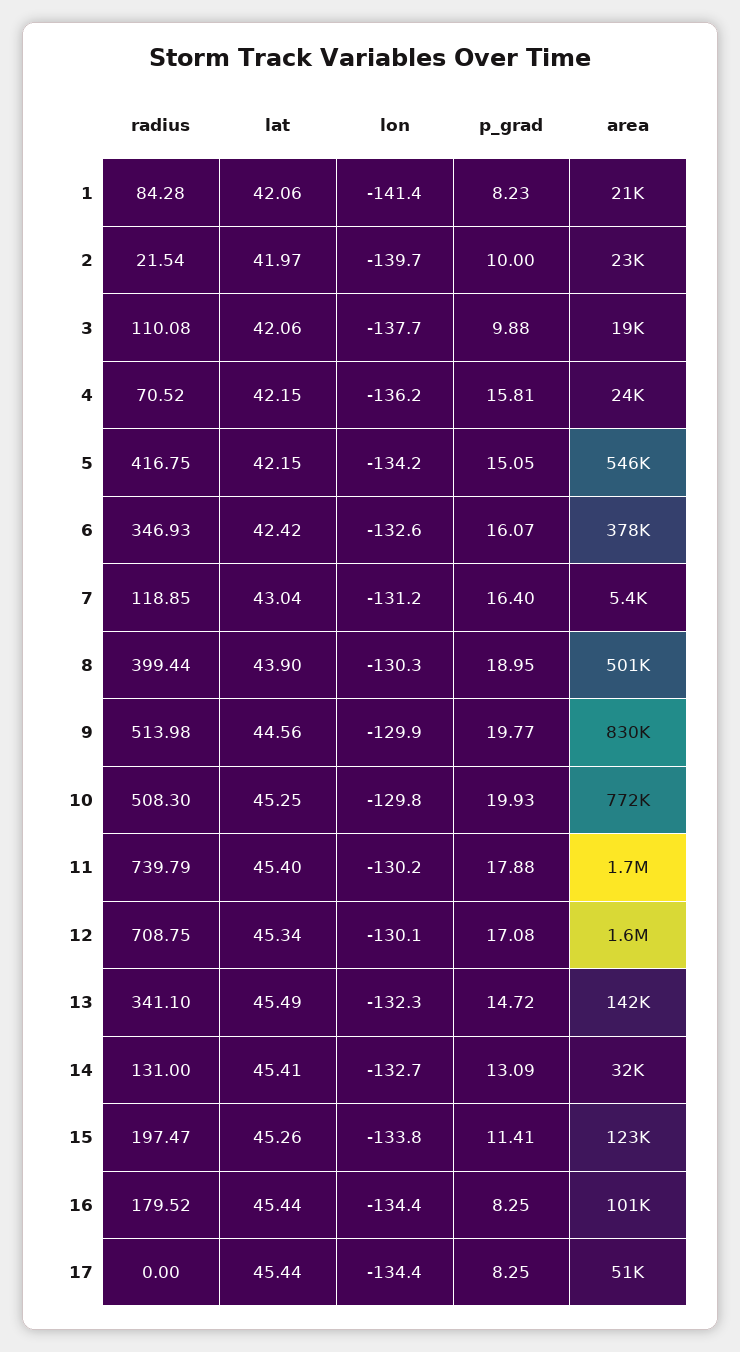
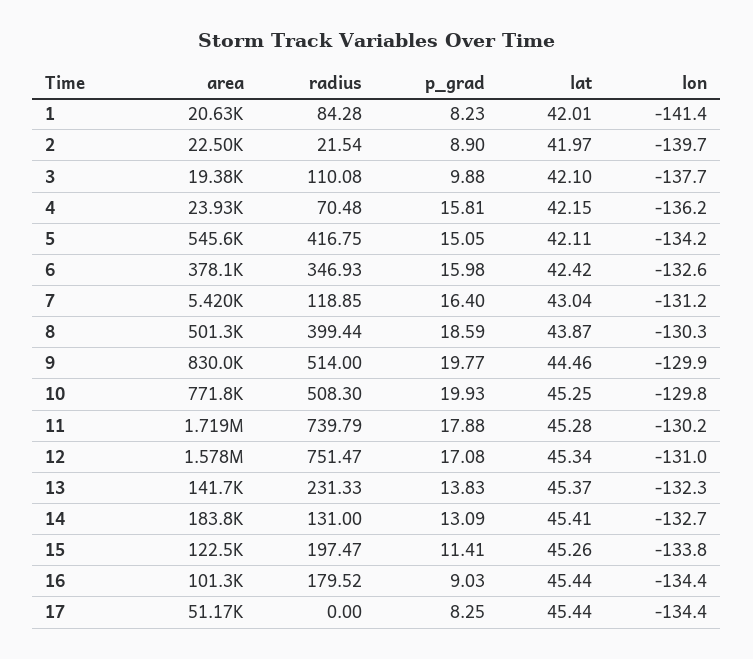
lat, 1: 42.06 -> 42.01
p_grad, 2: 10 -> 8.9
lat, 3: 42.06 -> 42.1
radius, 4: 70.52 -> 70.48
lat, 5: 42.15 -> 42.11
p_grad, 6: 16.07 -> 15.98
lat, 8: 43.9 -> 43.87
p_grad, 8: 18.95 -> 18.59
radius, 9: 513.98 -> 514
lat, 9: 44.56 -> 44.46
lat, 11: 45.4 -> 45.28
radius, 12: 708.75 -> 751.47
lon, 12: -130.1 -> -131
radius, 13: 341.1 -> 231.33
lat, 13: 45.49 -> 45.37
p_grad, 13: 14.72 -> 13.83
area, 14: 32000 -> 183800
p_grad, 16: 8.25 -> 9.03

